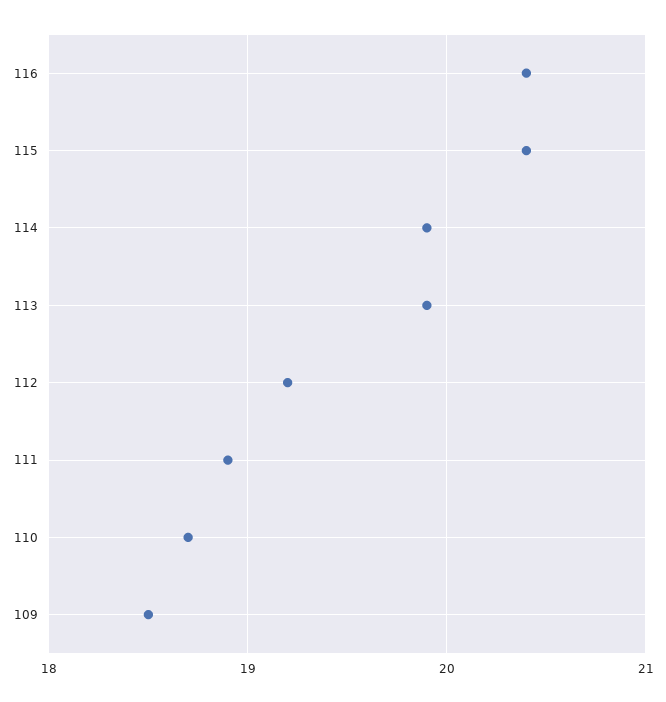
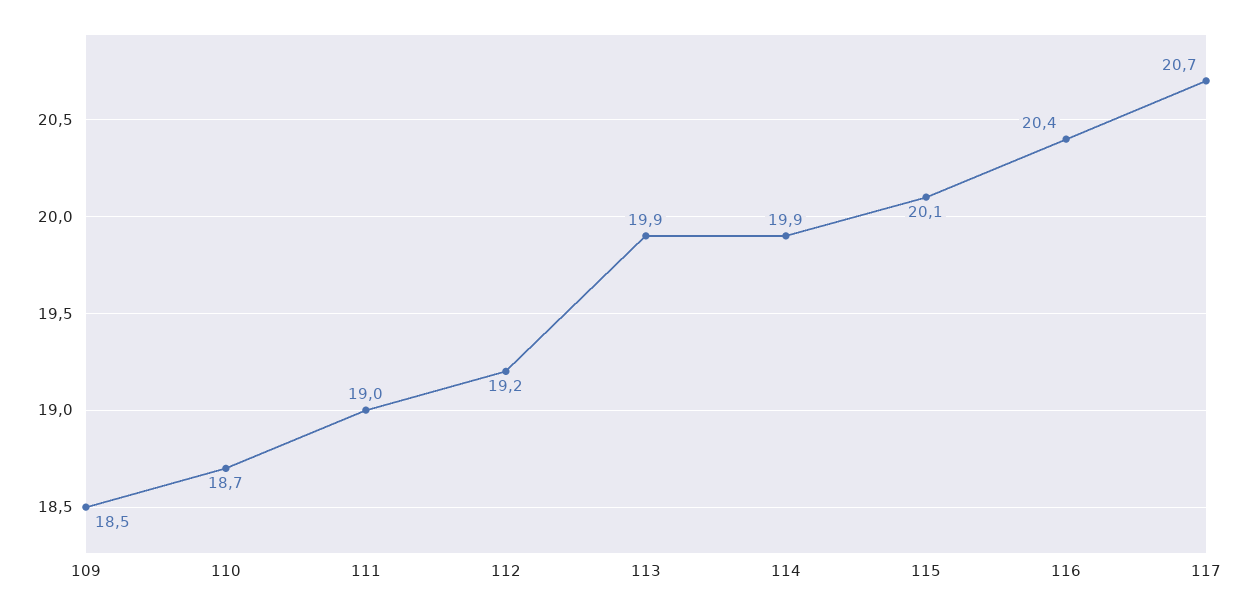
115: 20.4 -> 20.1
111: 18.9 -> 19
117: none -> 20.7

